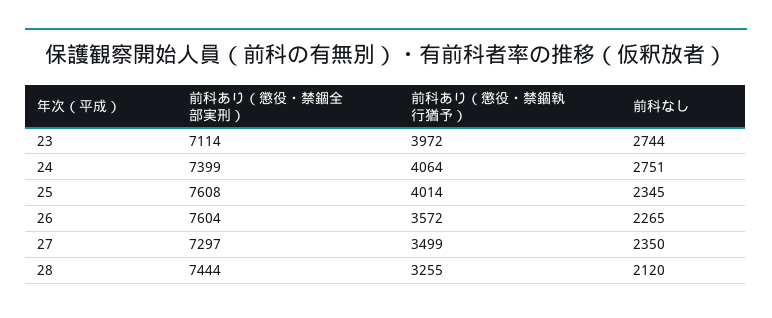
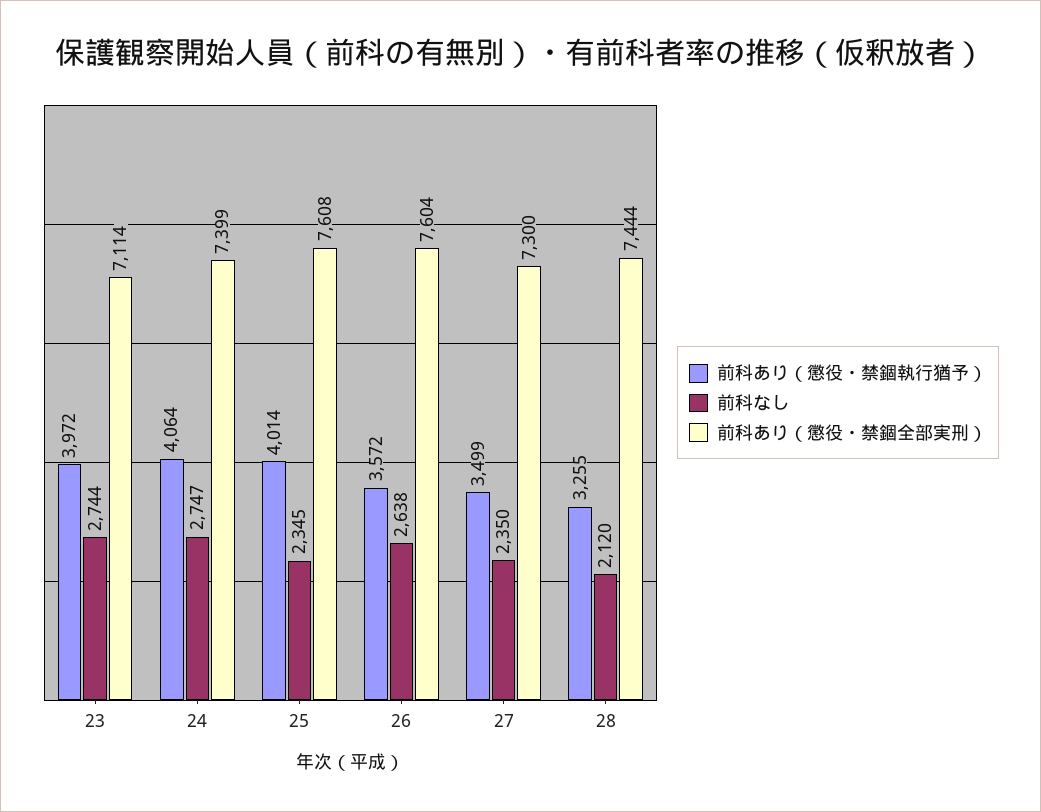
前科なし, 24: 2751 -> 2747
前科なし, 26: 2265 -> 2638
前科あり（懲役・禁錮全部実刑）, 27: 7297 -> 7300

